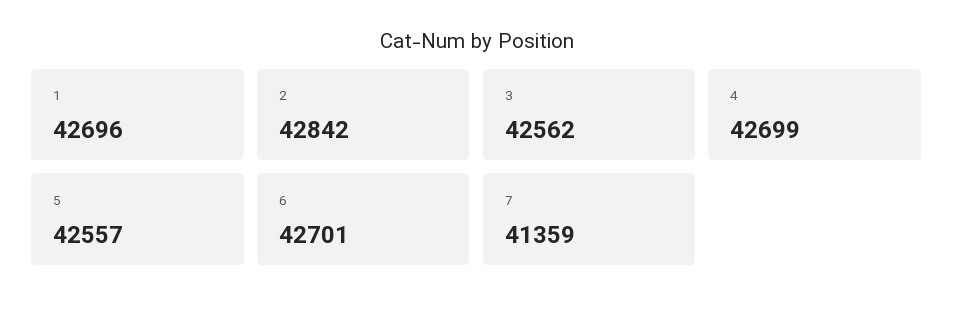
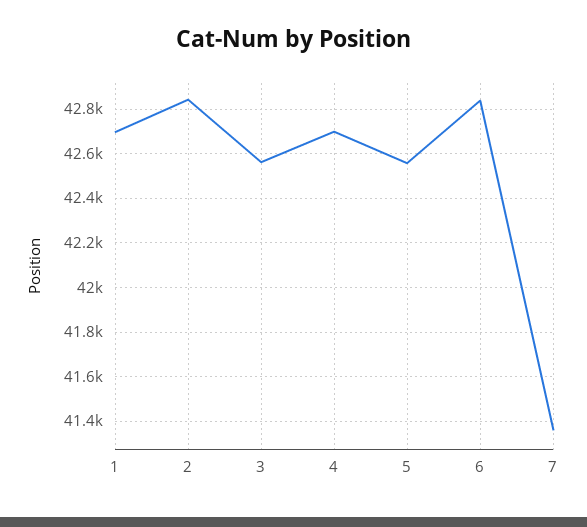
6: 42701 -> 42850

